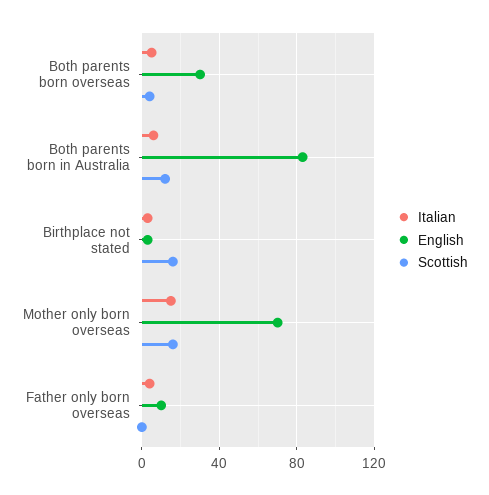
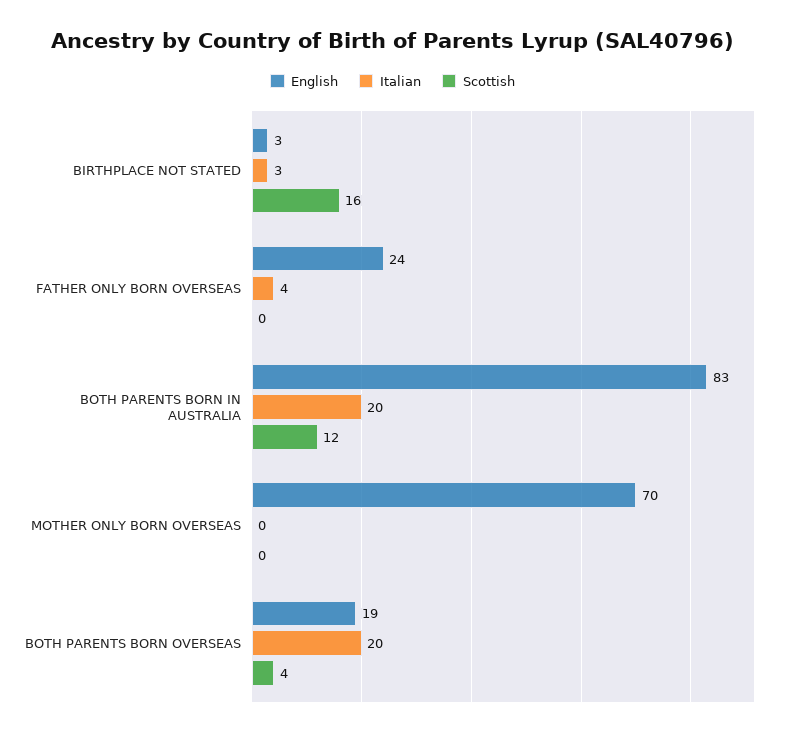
Italian, Both parents born overseas: 5 -> 20
English, Both parents born overseas: 30 -> 19
Italian, Both parents born in Australia: 5 -> 20
Italian, Mother only born overseas: 15 -> 0
Scottish, Mother only born overseas: 15 -> 0
English, Father only born overseas: 10 -> 24

